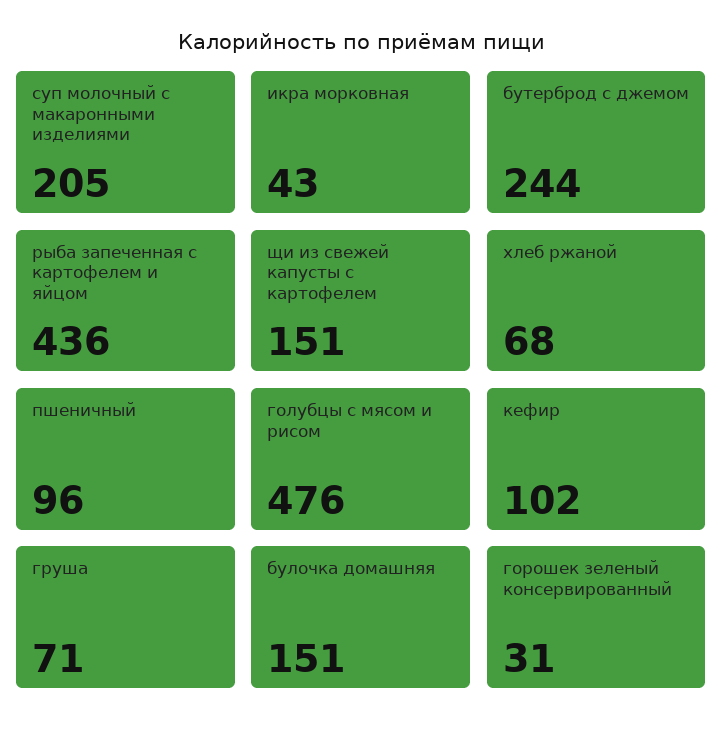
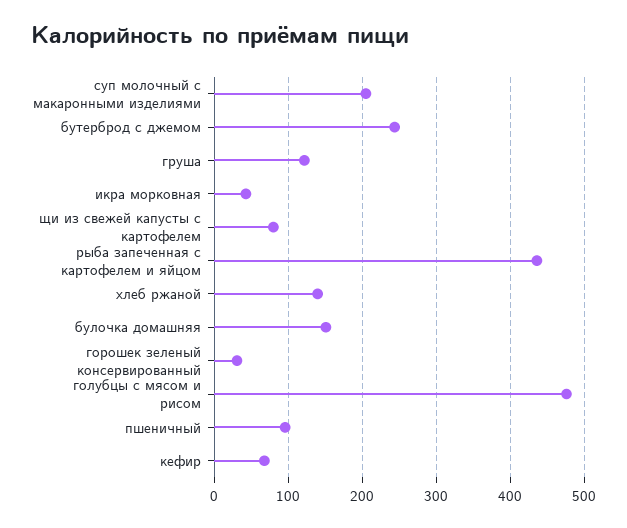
щи из свежей капусты с картофелем: 151 -> 80
хлеб ржаной: 68 -> 140
кефир: 102 -> 70
груша: 71 -> 120

